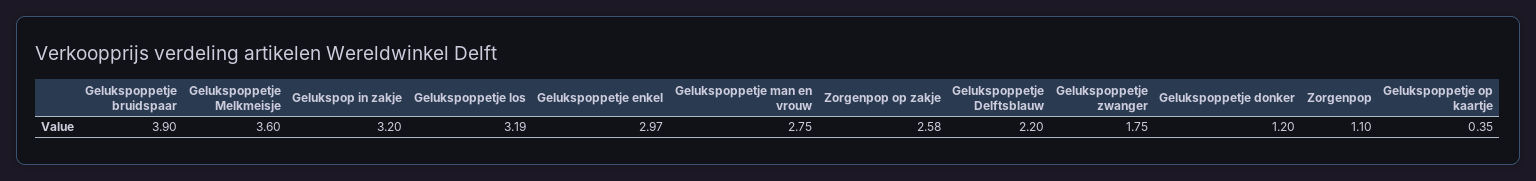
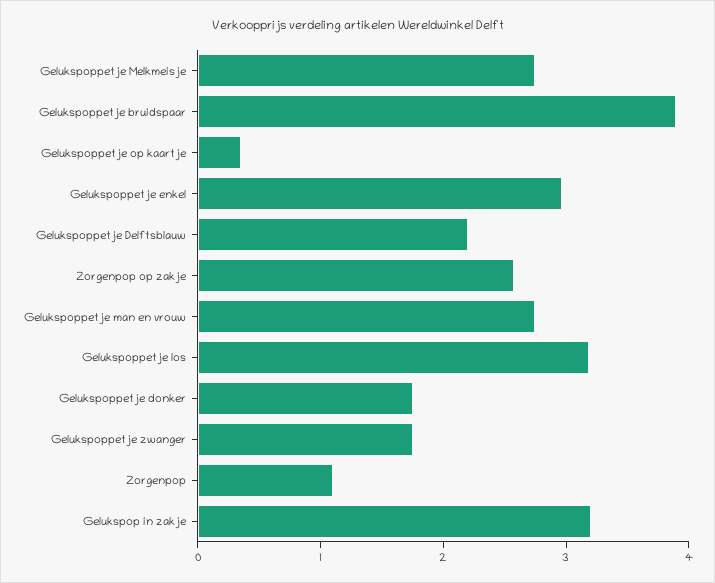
Gelukspoppetje Melkmeisje: 3.6 -> 2.8
Gelukspoppetje donker: 1.2 -> 1.8

